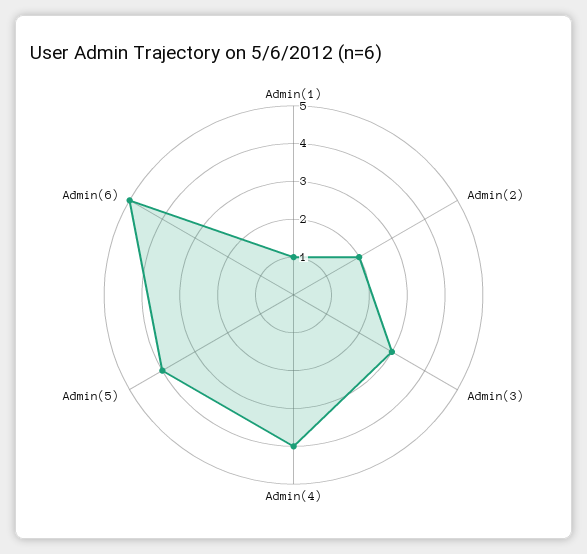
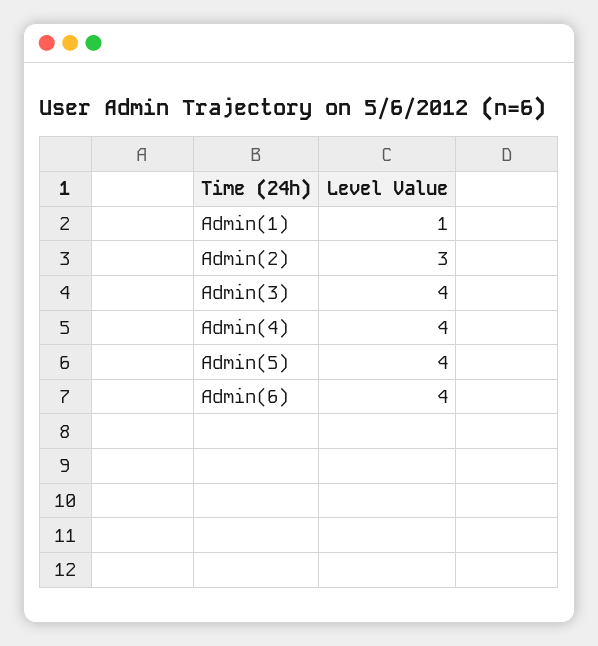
Admin(2): 2 -> 3
Admin(3): 3 -> 4
Admin(6): 5 -> 4

